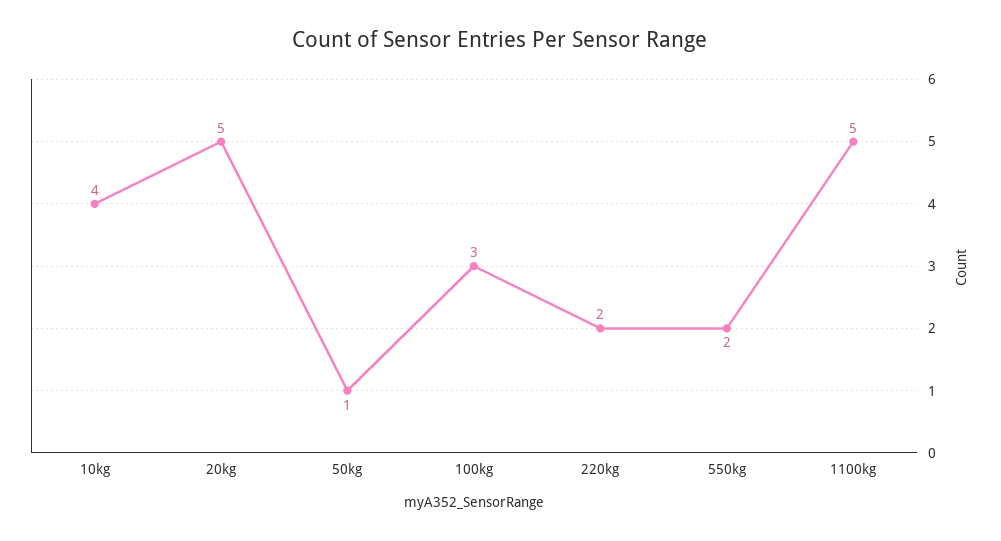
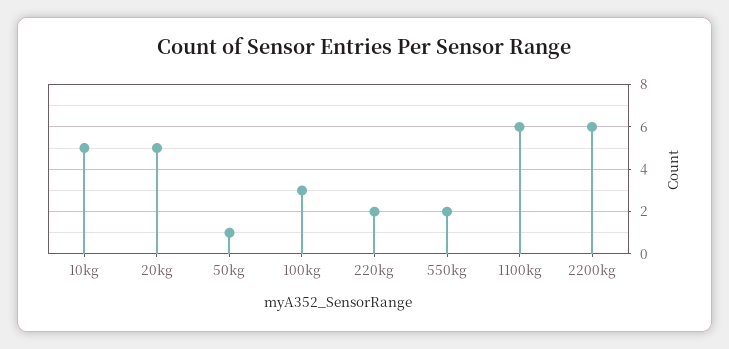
10kg: 4 -> 5
1100kg: 5 -> 6
2200kg: none -> 6

